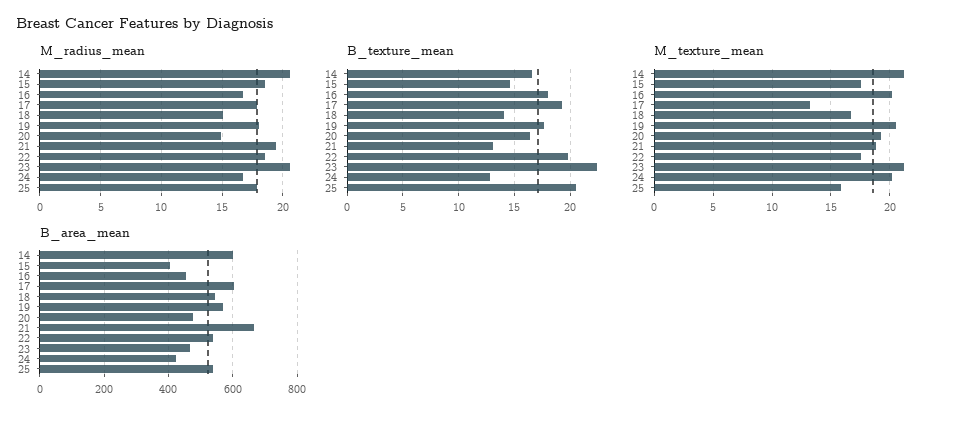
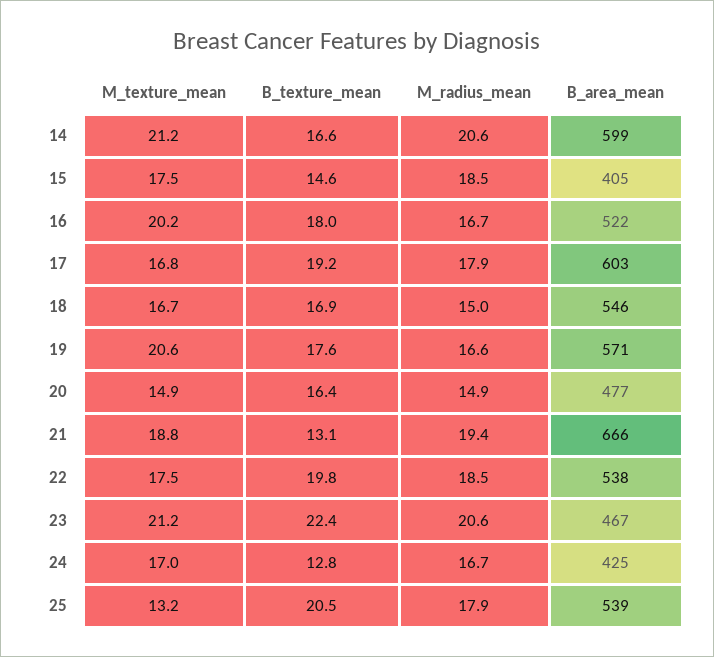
M_radius_mean, 19: 18 -> 16.6
B_texture_mean, 18: 14 -> 16.9
M_texture_mean, 17: 13 -> 16.8
M_texture_mean, 20: 19 -> 14.9
M_texture_mean, 24: 20 -> 17
M_texture_mean, 25: 16 -> 13.2
B_area_mean, 16: 460 -> 522

